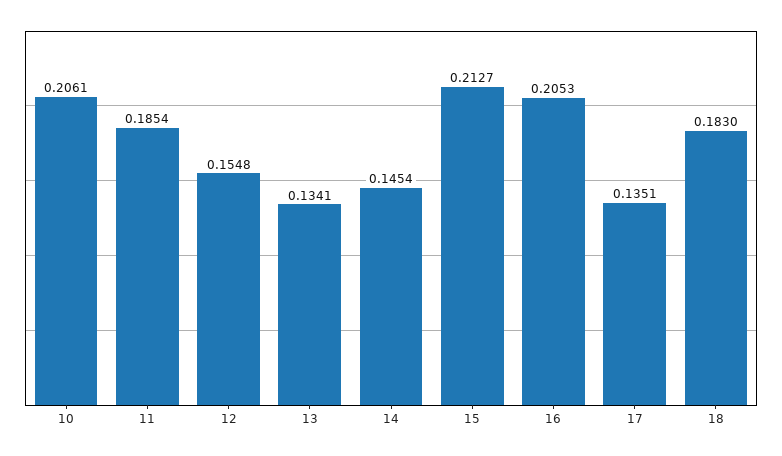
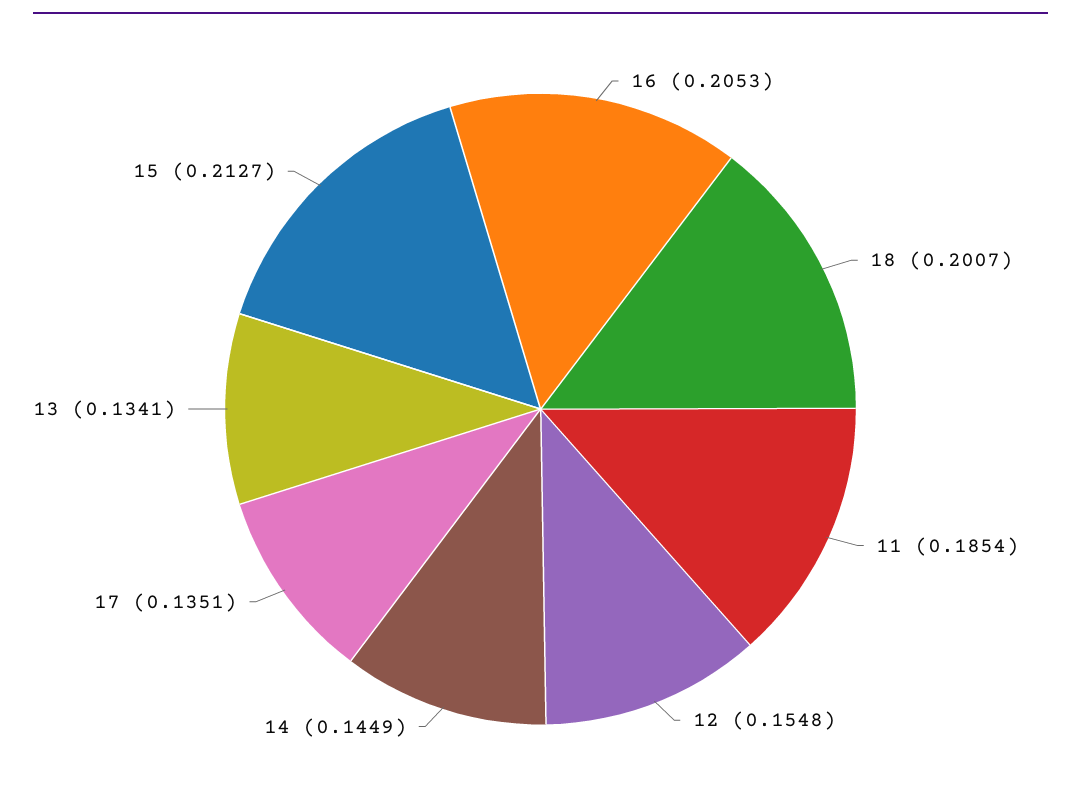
10: 0.2061 -> none
14: 0.1454 -> 0.1449
18: 0.183 -> 0.2007

